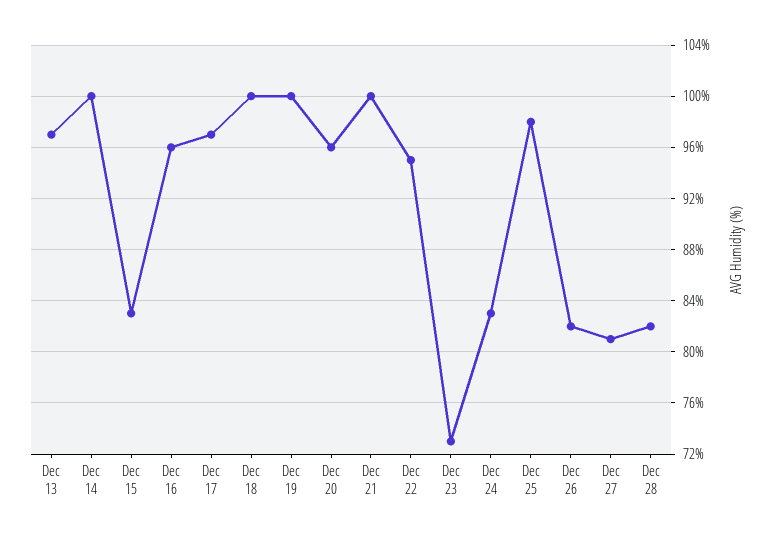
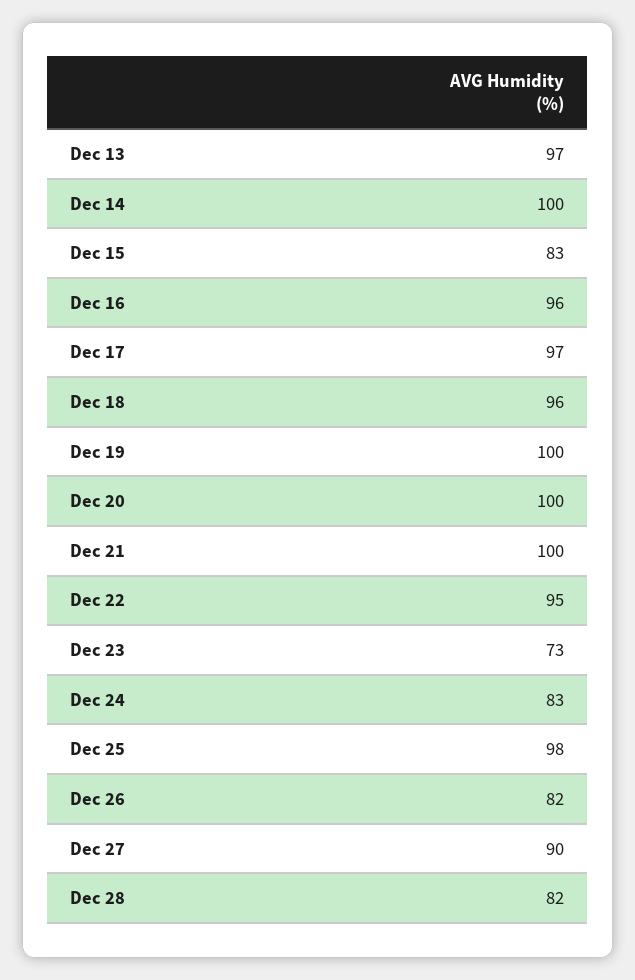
Dec 18: 100 -> 96
Dec 20: 96 -> 100
Dec 27: 81 -> 90

